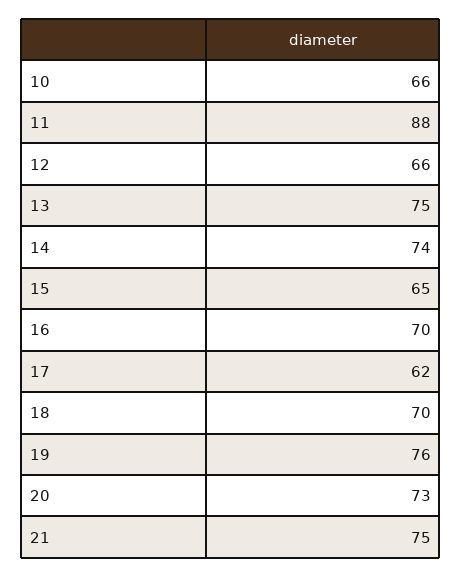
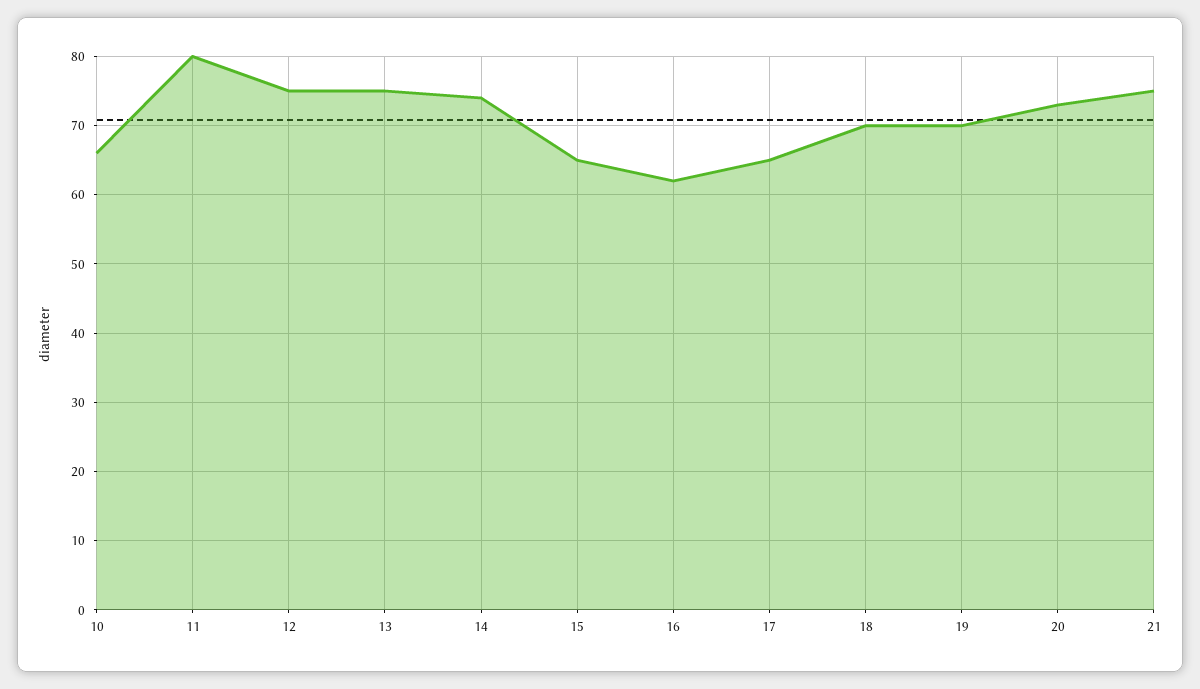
11: 88 -> 80
12: 66 -> 75
16: 70 -> 62
17: 62 -> 65
19: 76 -> 70

